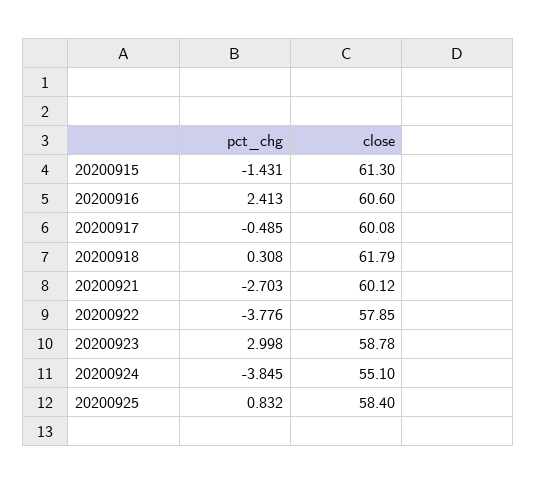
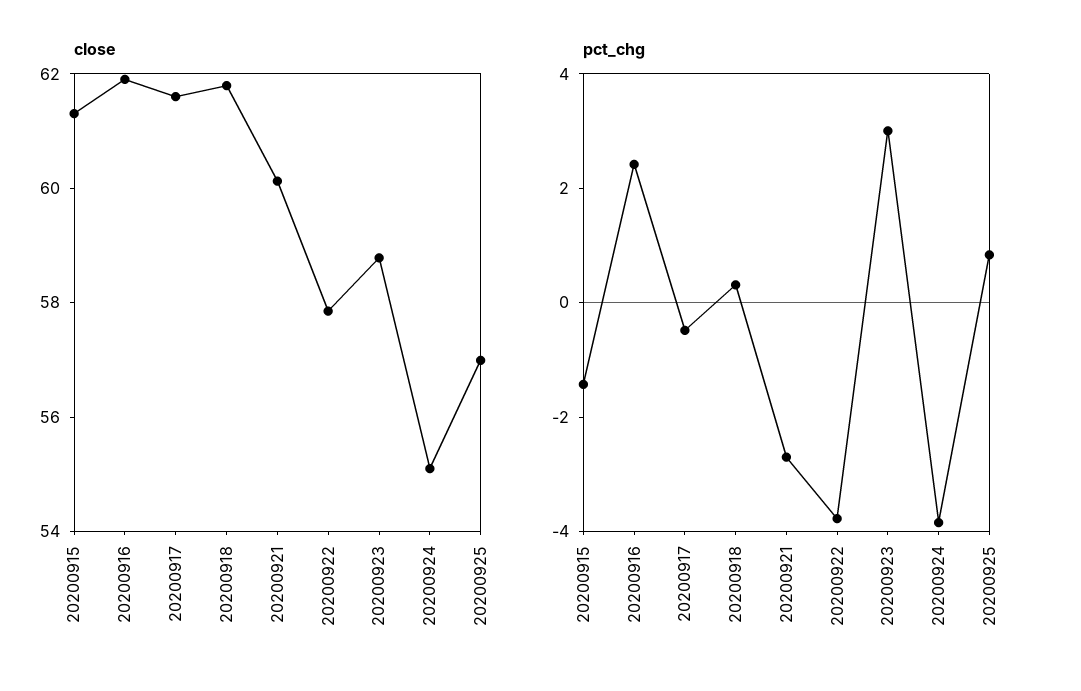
close, 20200916: 60.6 -> 62
close, 20200917: 60.08 -> 61.5
close, 20200925: 58.4 -> 57

